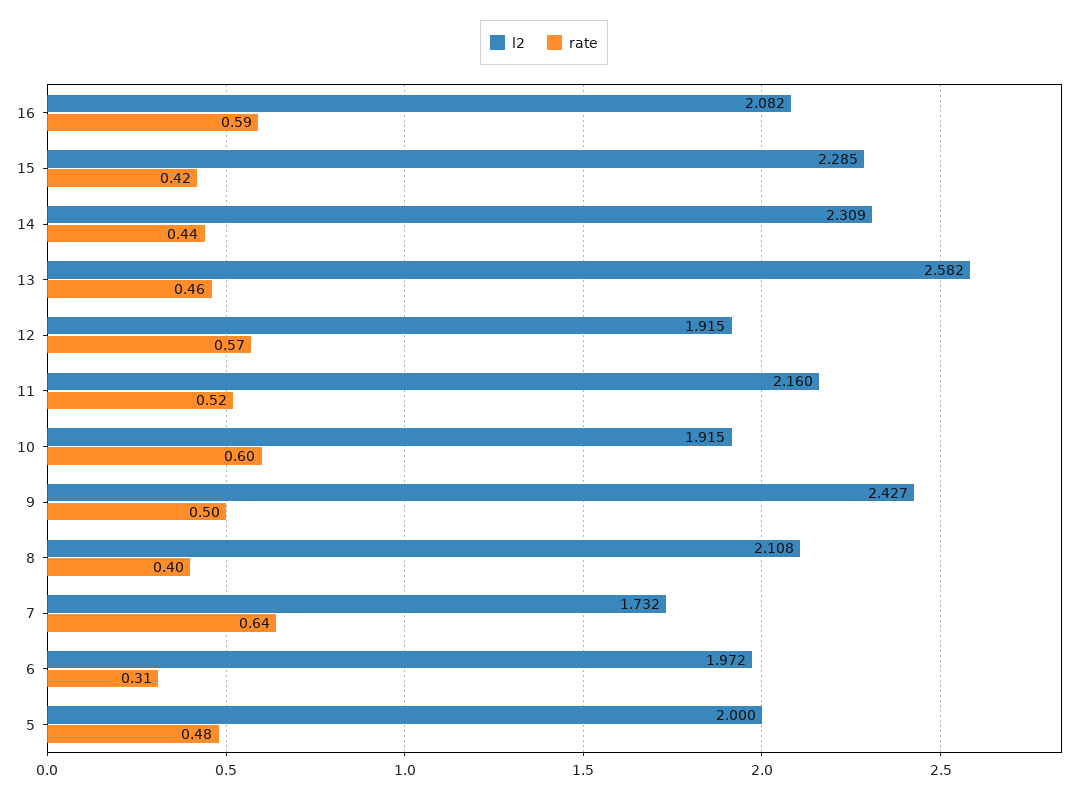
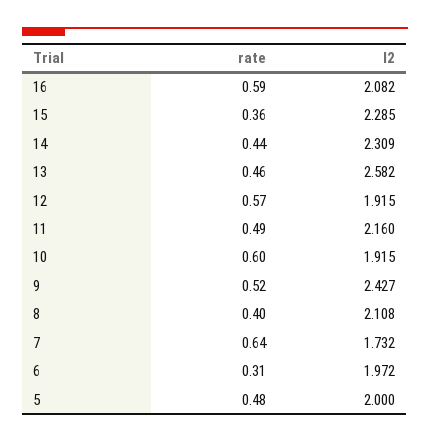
rate, 15: 0.42 -> 0.36
rate, 11: 0.52 -> 0.49
rate, 9: 0.5 -> 0.52

